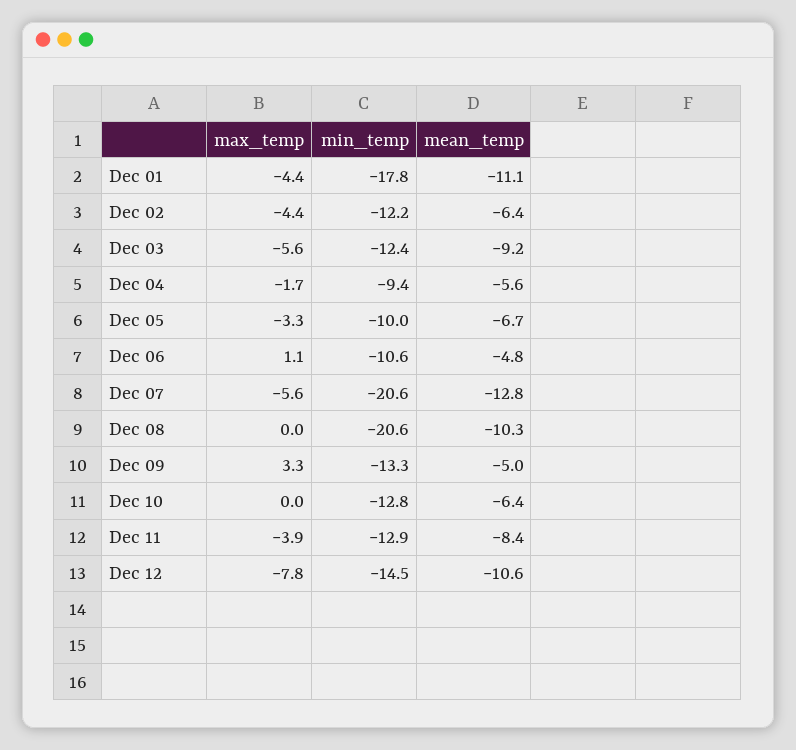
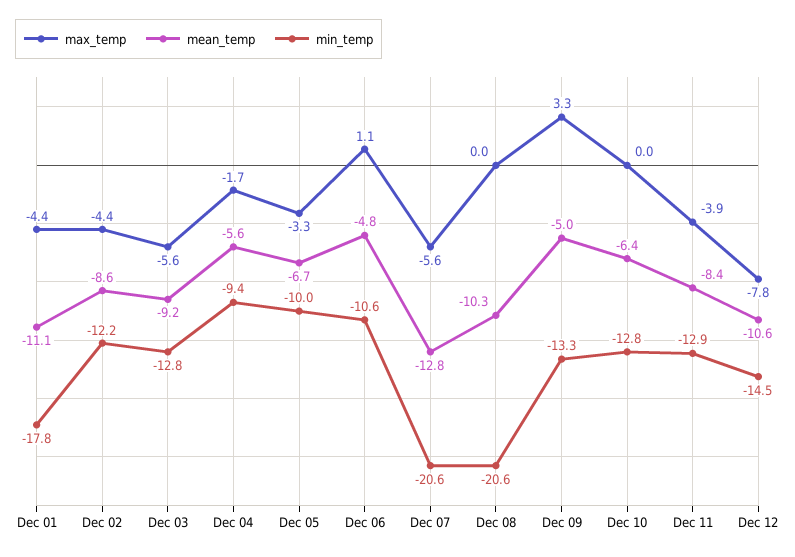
mean_temp, Dec 02: -6.4 -> -8.6
min_temp, Dec 03: -12.4 -> -12.8

